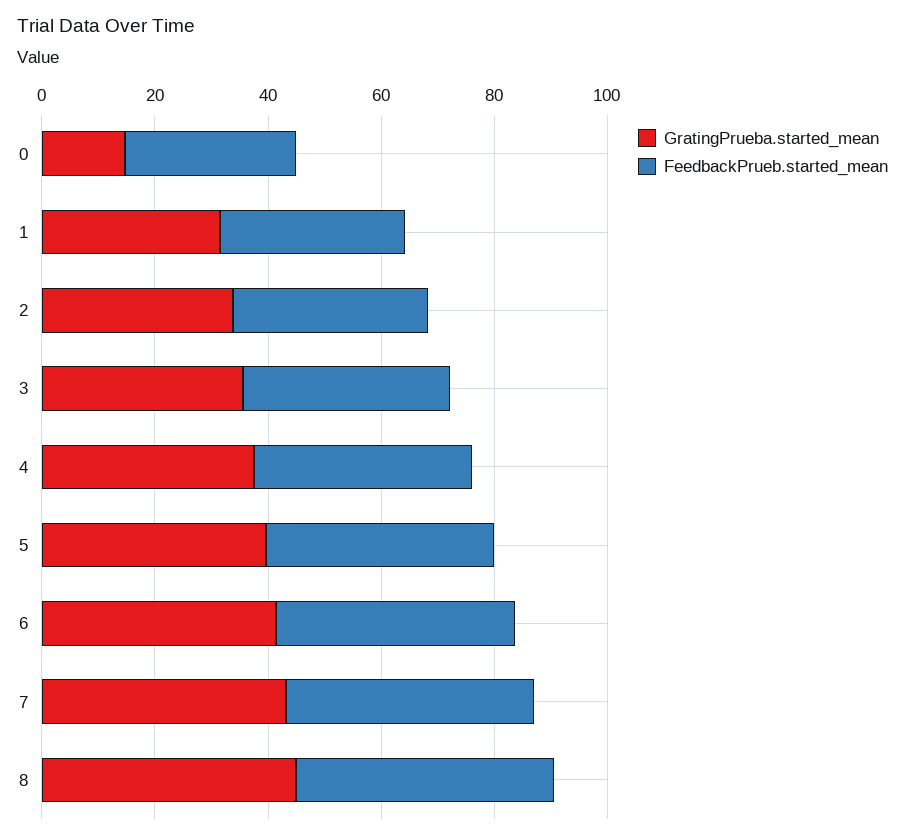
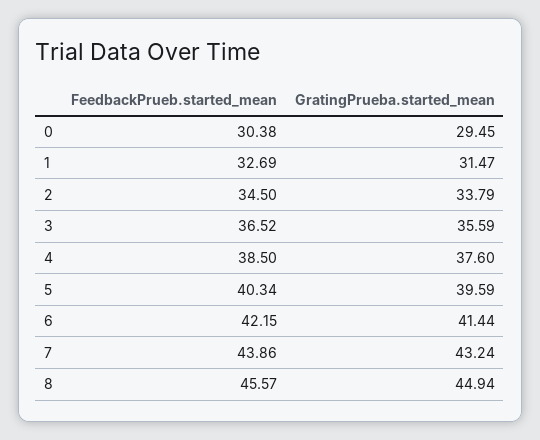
GratingPrueba.started_mean, 0: 15 -> 29.45

